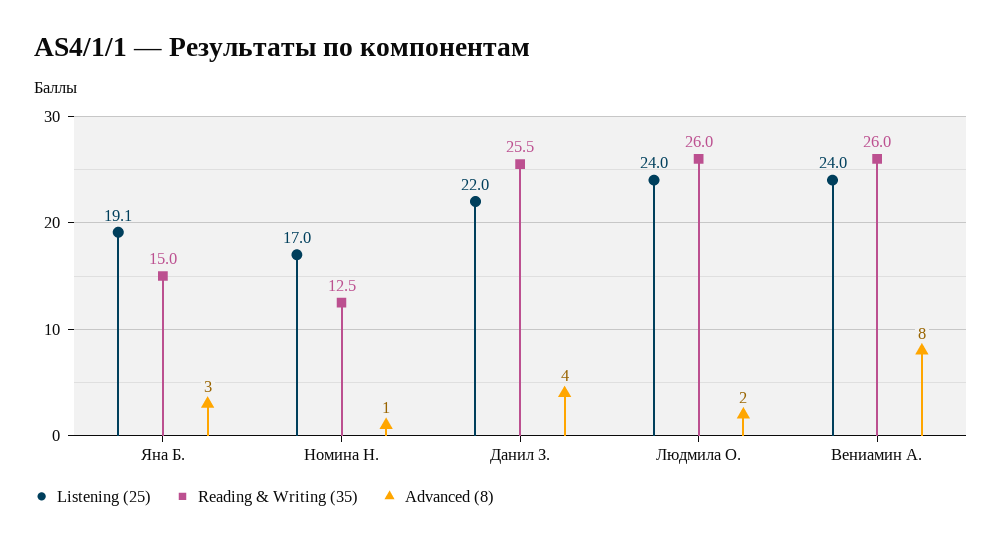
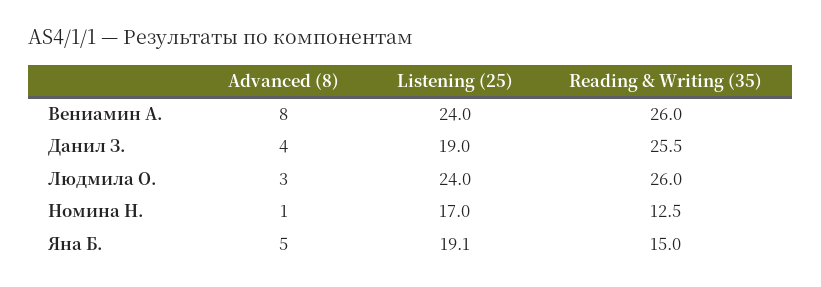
Advanced (8), Яна Б.: 3 -> 5
Listening (25), Данил З.: 22 -> 19
Advanced (8), Людмила О.: 2 -> 3

